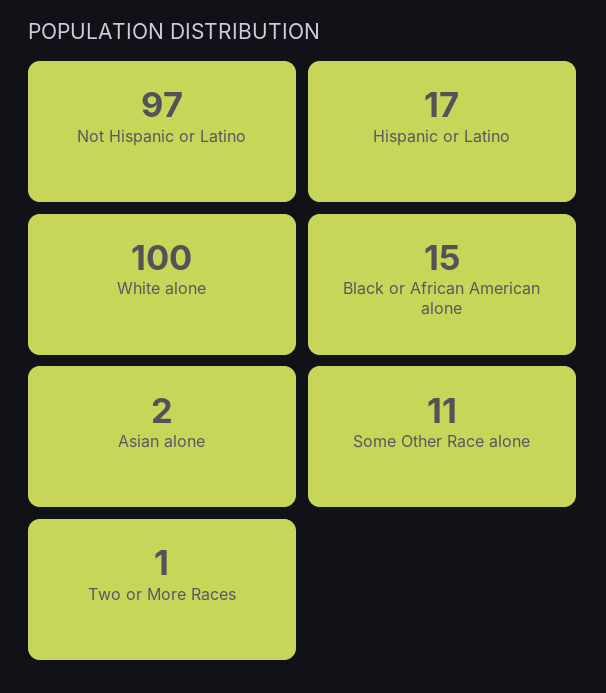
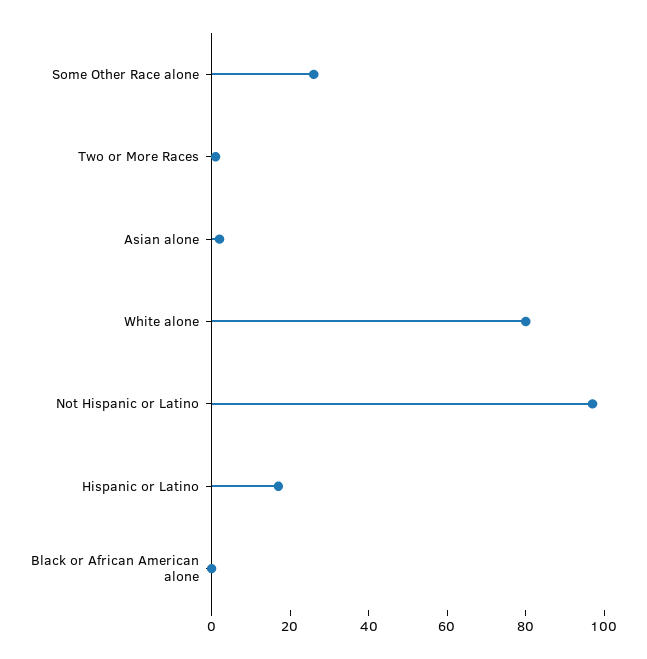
White alone: 100 -> 80
Black or African American alone: 15 -> 0
Some Other Race alone: 11 -> 25

